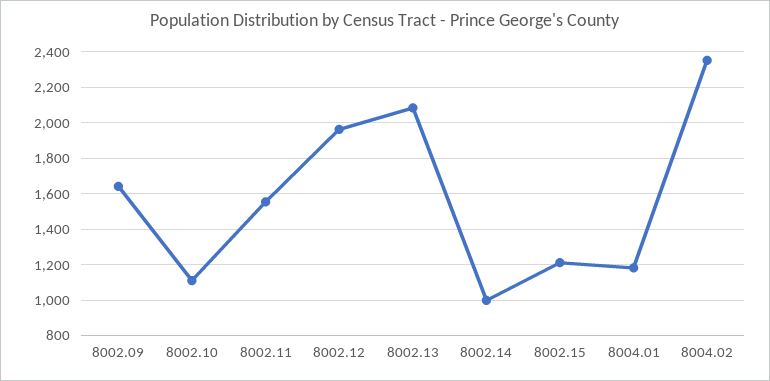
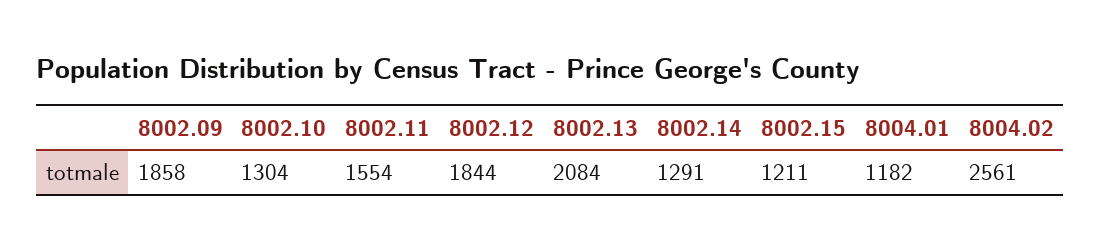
8002.09: 1650 -> 1858
8002.10: 1100 -> 1304
8002.12: 1950 -> 1844
8002.14: 1000 -> 1291
8004.02: 2350 -> 2561

